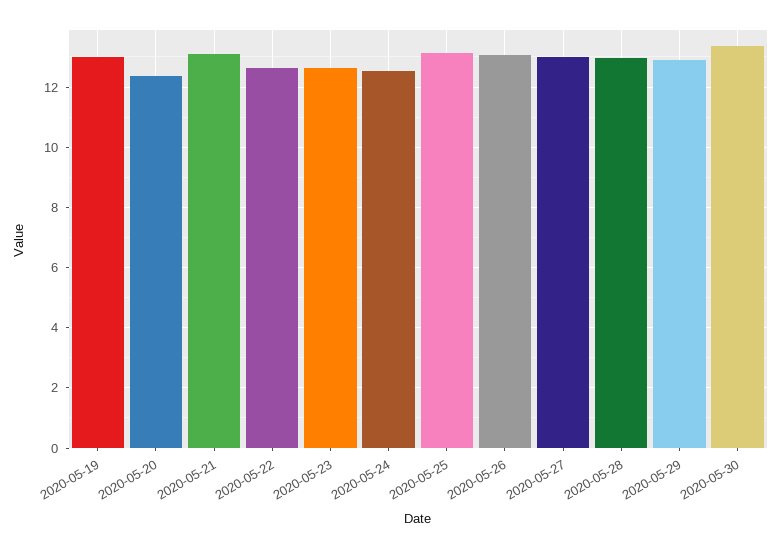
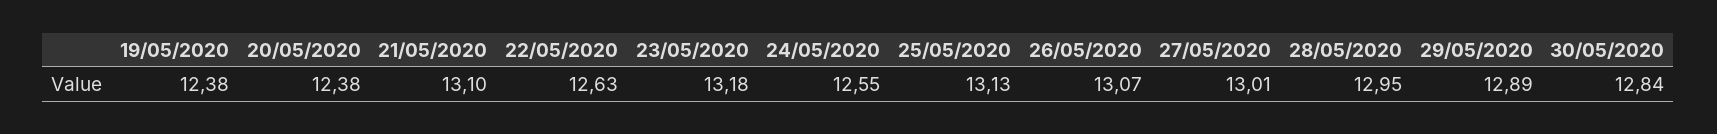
2020-05-19: 13 -> 12.38
2020-05-23: 12.6 -> 13.18
2020-05-30: 13.4 -> 12.84

